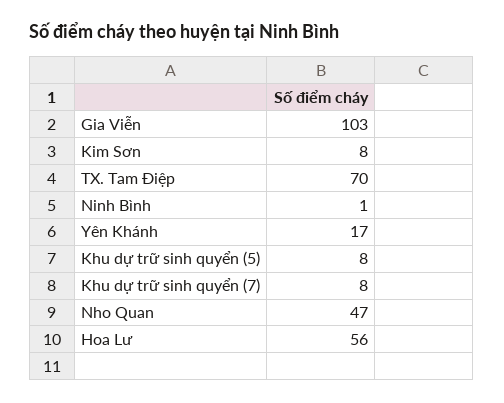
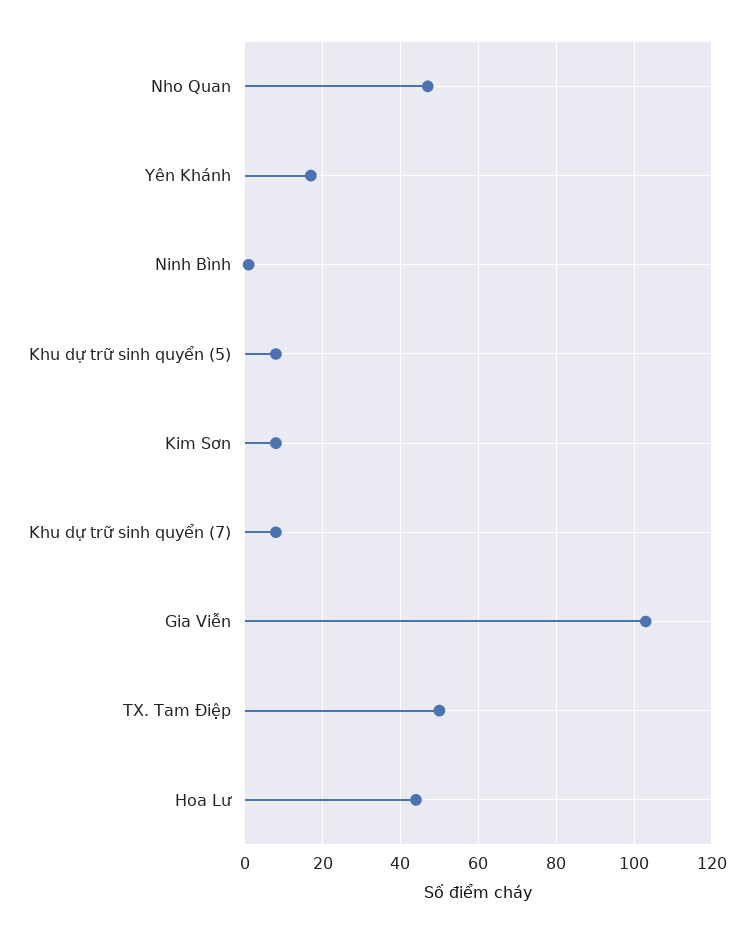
TX. Tam Điệp: 70 -> 50
Hoa Lư: 56 -> 45

